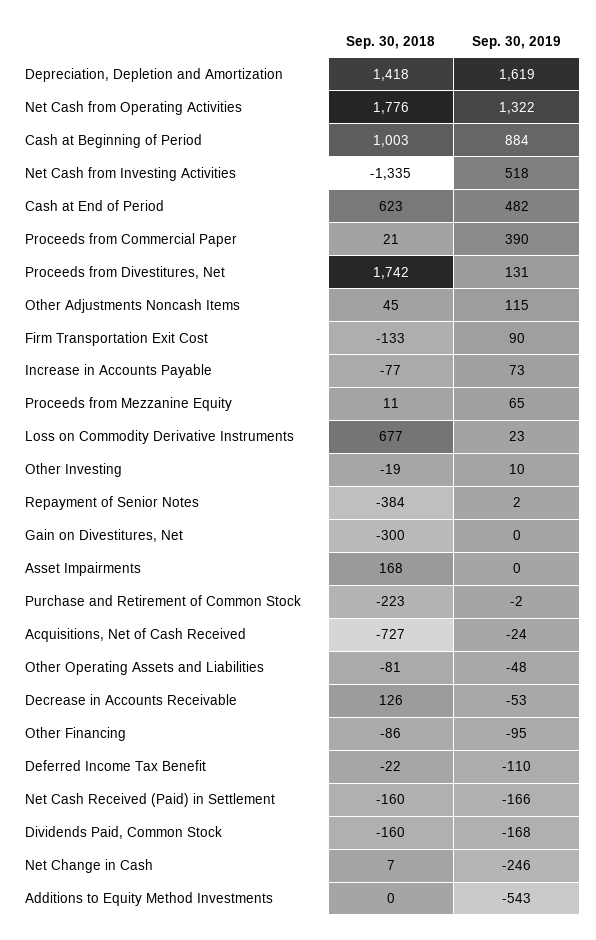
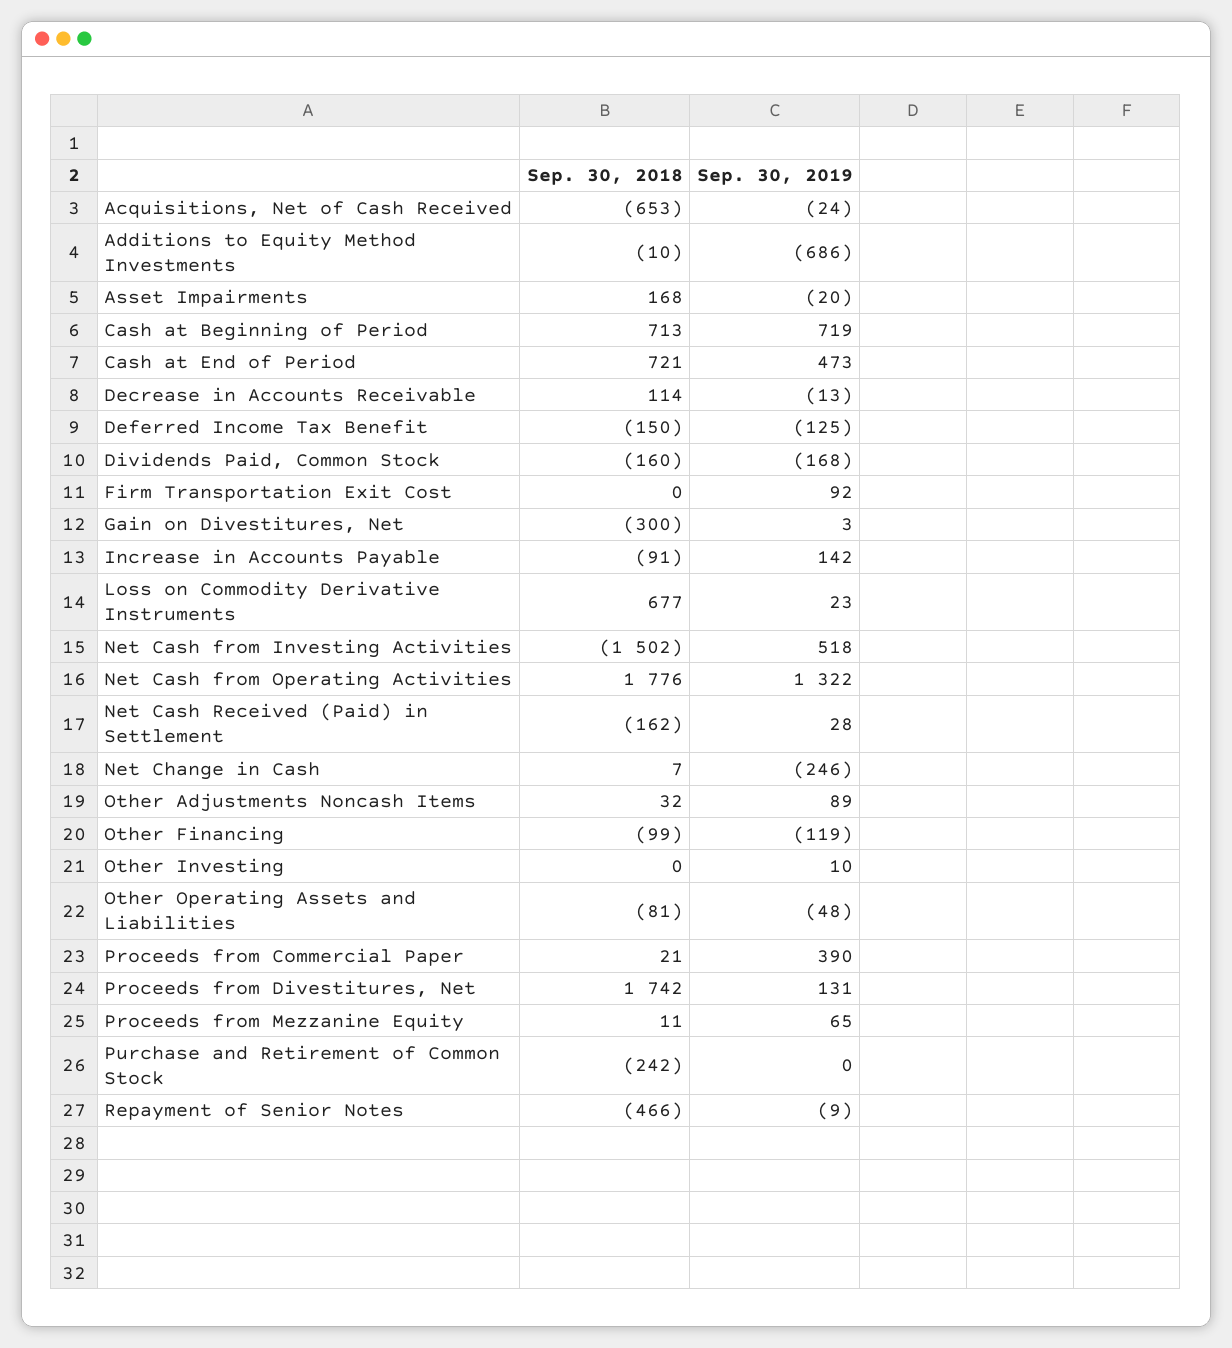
Sep. 30, 2018, Depreciation, Depletion and Amortization: 1418 -> none
Sep. 30, 2019, Depreciation, Depletion and Amortization: 1619 -> none
Sep. 30, 2018, Cash at Beginning of Period: 1003 -> 713
Sep. 30, 2019, Cash at Beginning of Period: 884 -> 719
Sep. 30, 2018, Net Cash from Investing Activities: -1335 -> -1502
Sep. 30, 2018, Cash at End of Period: 623 -> 721
Sep. 30, 2019, Cash at End of Period: 482 -> 473
Sep. 30, 2018, Other Adjustments Noncash Items: 45 -> 32
Sep. 30, 2019, Other Adjustments Noncash Items: 115 -> 89
Sep. 30, 2018, Firm Transportation Exit Cost: -133 -> 0
Sep. 30, 2019, Firm Transportation Exit Cost: 90 -> 92
Sep. 30, 2018, Increase in Accounts Payable: -77 -> -91
Sep. 30, 2019, Increase in Accounts Payable: 73 -> 142
Sep. 30, 2018, Other Investing: -19 -> 0
Sep. 30, 2018, Repayment of Senior Notes: -384 -> -466
Sep. 30, 2019, Repayment of Senior Notes: 2 -> -9
Sep. 30, 2019, Gain on Divestitures, Net: 0 -> 3
Sep. 30, 2019, Asset Impairments: 0 -> -20
Sep. 30, 2018, Purchase and Retirement of Common Stock: -223 -> -242
Sep. 30, 2019, Purchase and Retirement of Common Stock: -2 -> 0
Sep. 30, 2018, Acquisitions, Net of Cash Received: -727 -> -653
Sep. 30, 2018, Decrease in Accounts Receivable: 126 -> 114
Sep. 30, 2019, Decrease in Accounts Receivable: -53 -> -13
Sep. 30, 2018, Other Financing: -86 -> -99
Sep. 30, 2019, Other Financing: -95 -> -119
Sep. 30, 2018, Deferred Income Tax Benefit: -22 -> -150
Sep. 30, 2019, Deferred Income Tax Benefit: -110 -> -125
Sep. 30, 2018, Net Cash Received (Paid) in Settlement: -160 -> -162
Sep. 30, 2019, Net Cash Received (Paid) in Settlement: -166 -> 28
Sep. 30, 2018, Additions to Equity Method Investments: 0 -> -10
Sep. 30, 2019, Additions to Equity Method Investments: -543 -> -686

